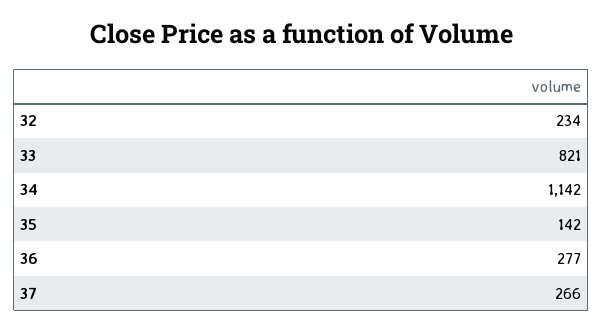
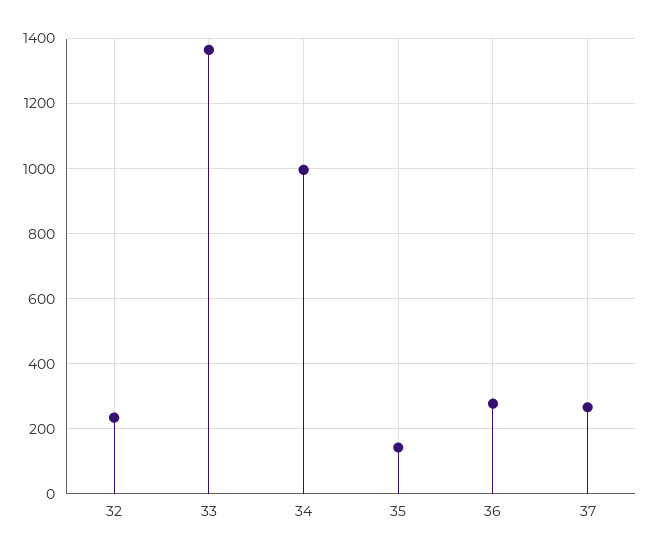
33: 821 -> 1360
34: 1142 -> 1000

